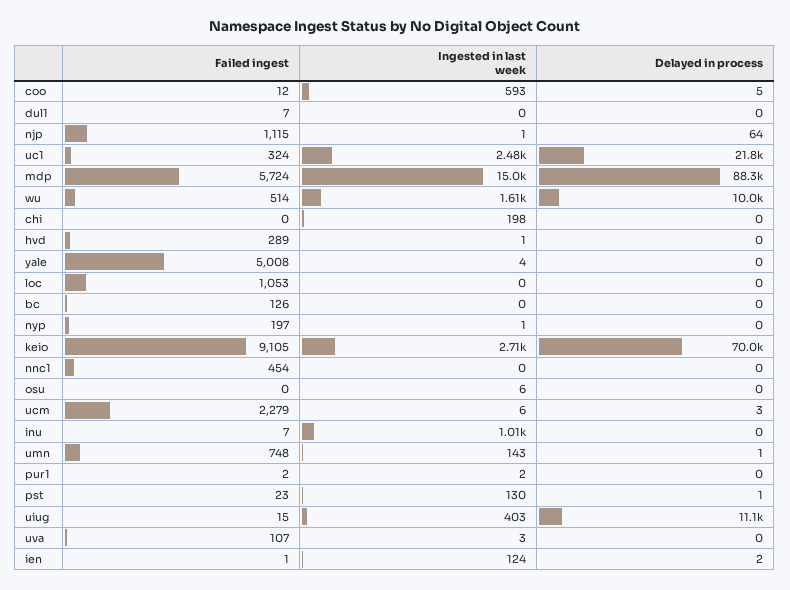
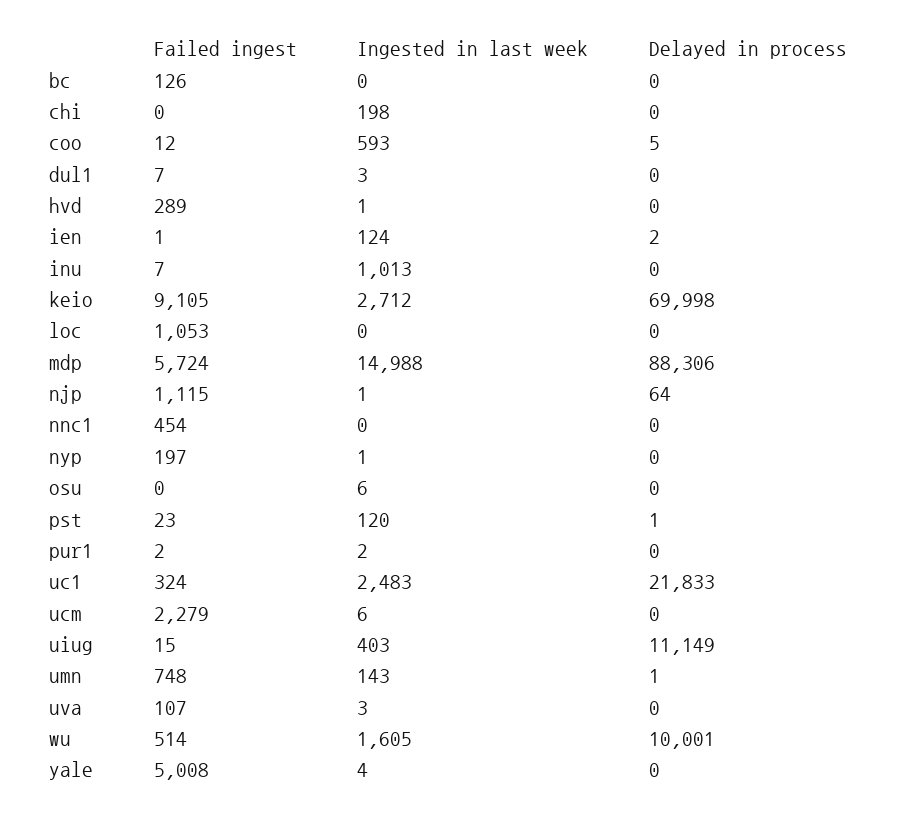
Ingested in last week, dul1: 0 -> 3
Delayed in process, ucm: 3 -> 0
Ingested in last week, pst: 130 -> 120

